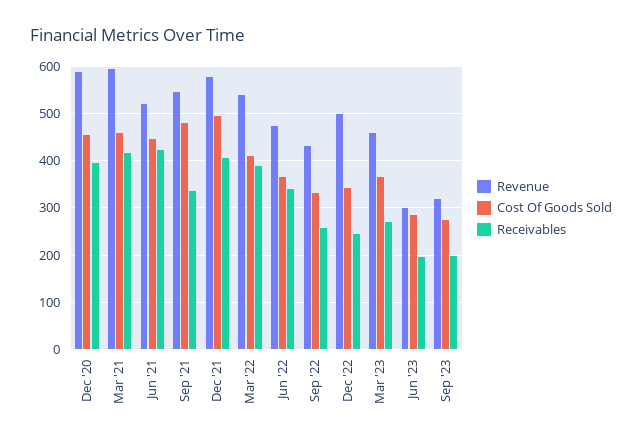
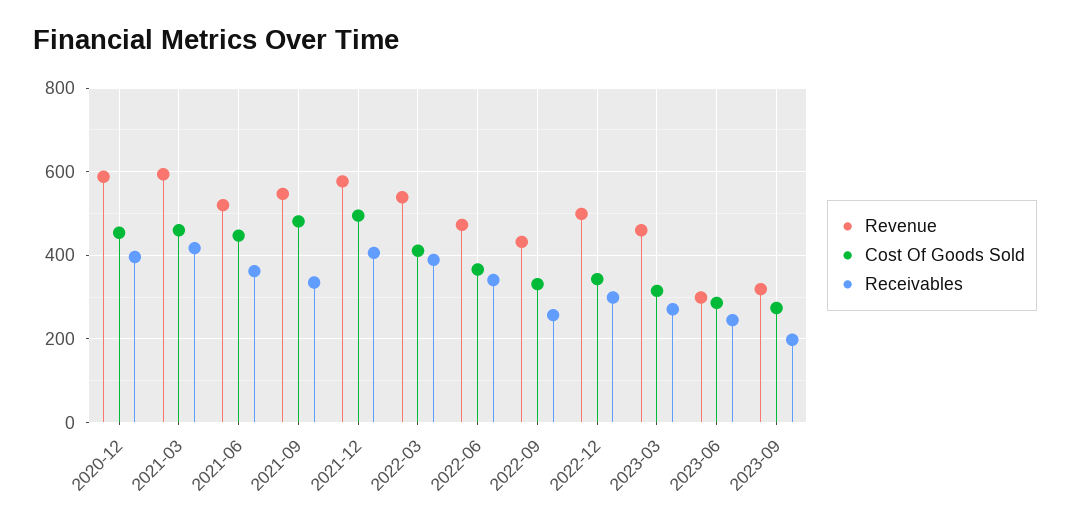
Receivables, Jun '21: 420 -> 360
Receivables, Dec '22: 240 -> 300
Cost Of Goods Sold, Mar '23: 360 -> 320
Receivables, Jun '23: 200 -> 240

